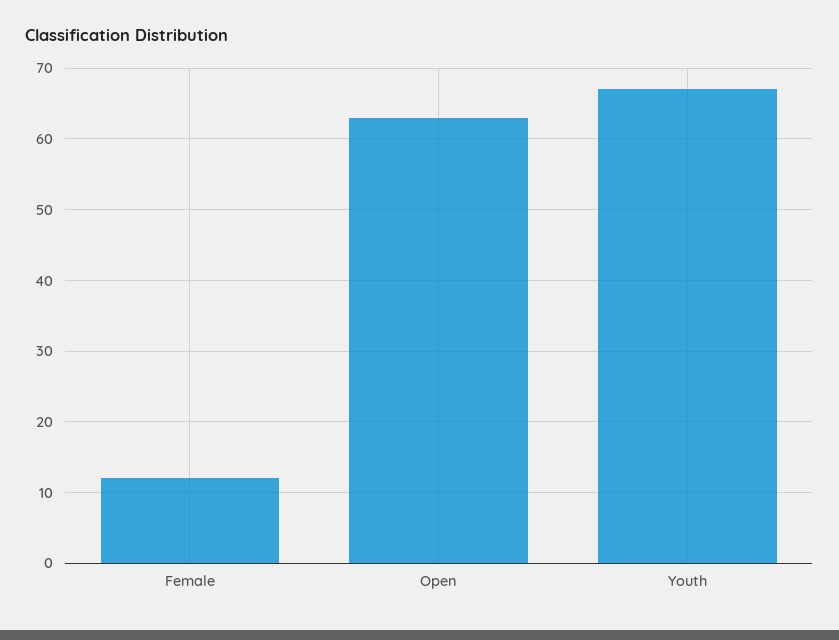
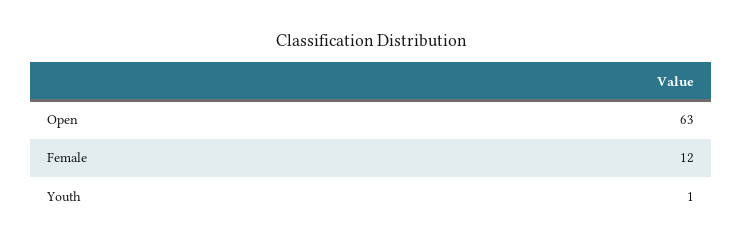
Youth: 67 -> 1

